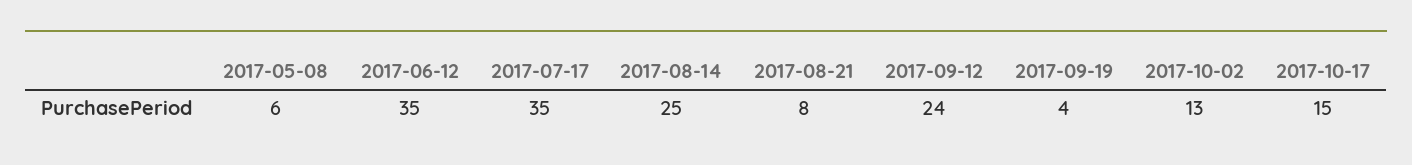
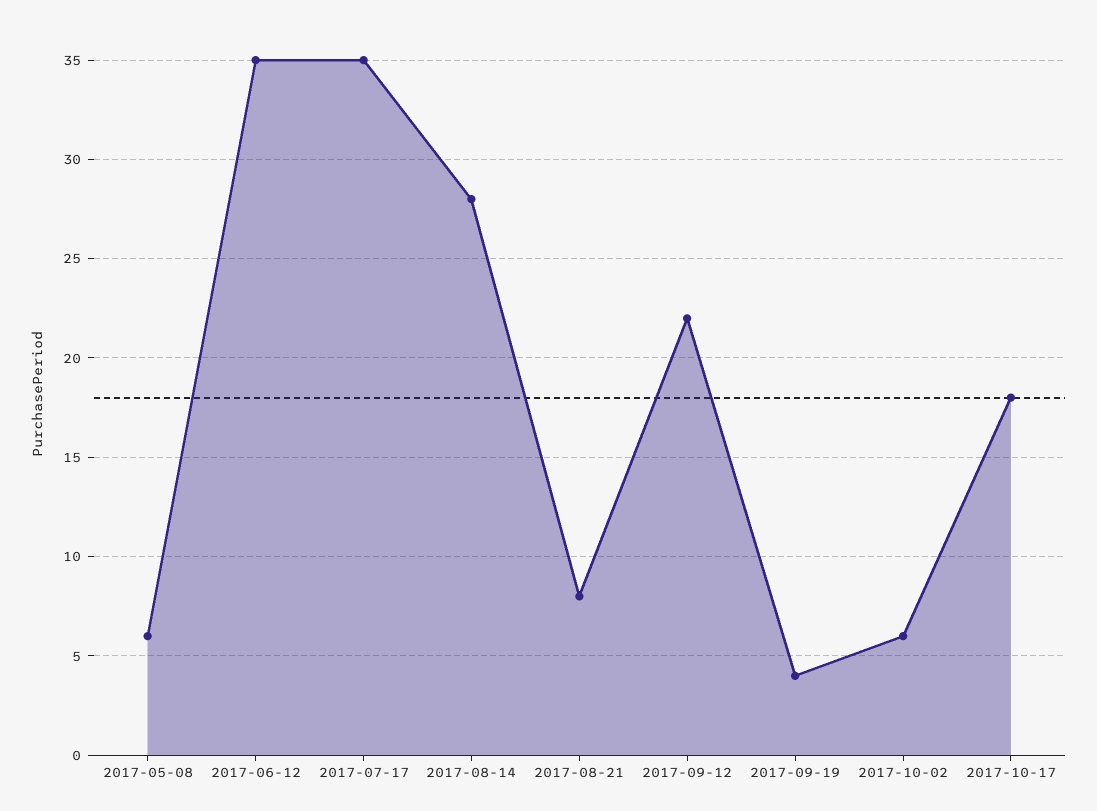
2017-08-14: 25 -> 28
2017-09-12: 24 -> 22
2017-10-02: 13 -> 6
2017-10-17: 15 -> 18

